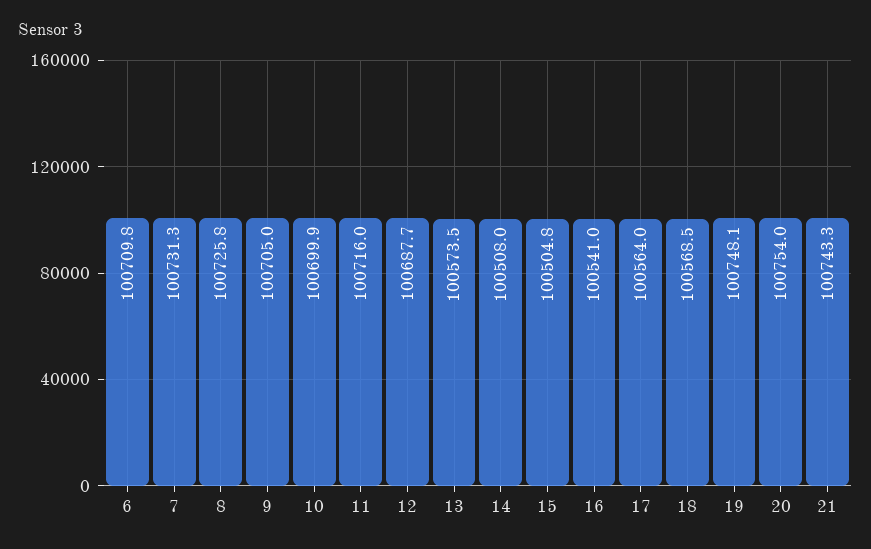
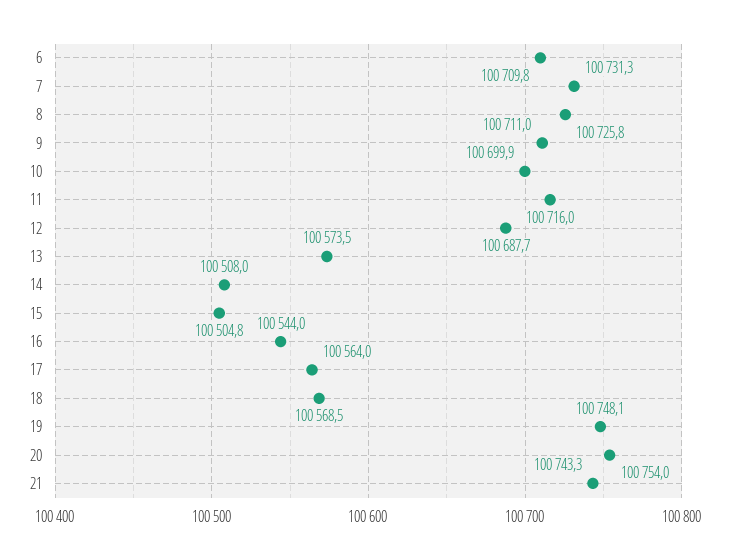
9: 100705 -> 100711
16: 100541 -> 100544

